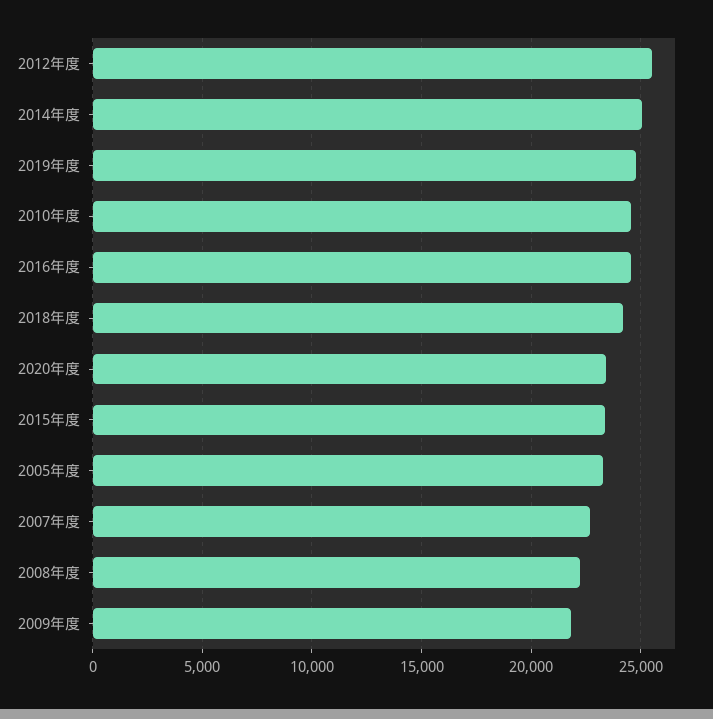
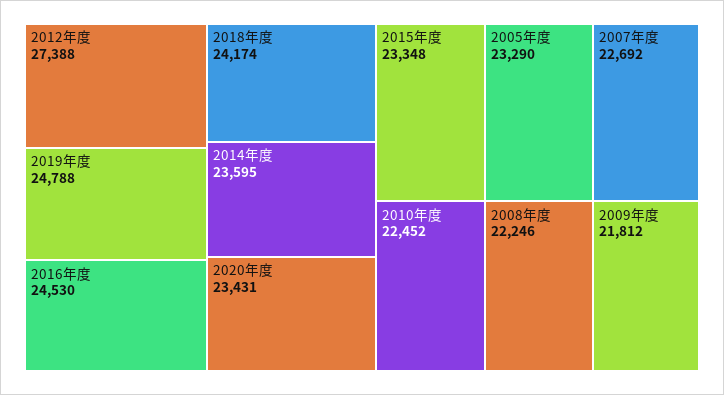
2012年度: 25500 -> 27388
2014年度: 25000 -> 23595
2010年度: 24500 -> 22452

